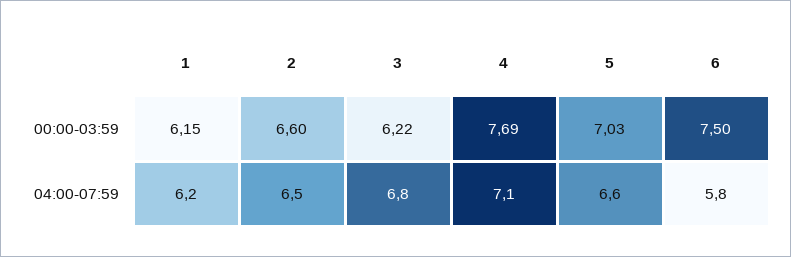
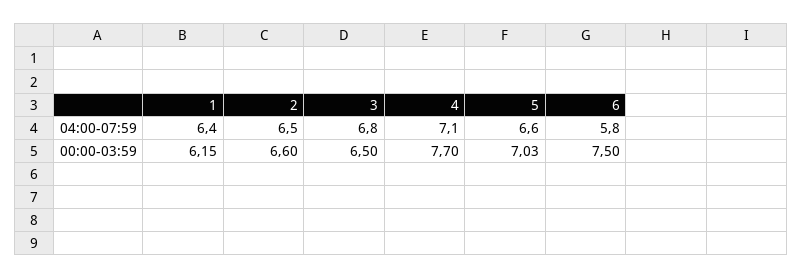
3, 00:00-03:59: 6.22 -> 6.5
4, 00:00-03:59: 7.69 -> 7.7
1, 04:00-07:59: 6.2 -> 6.4

